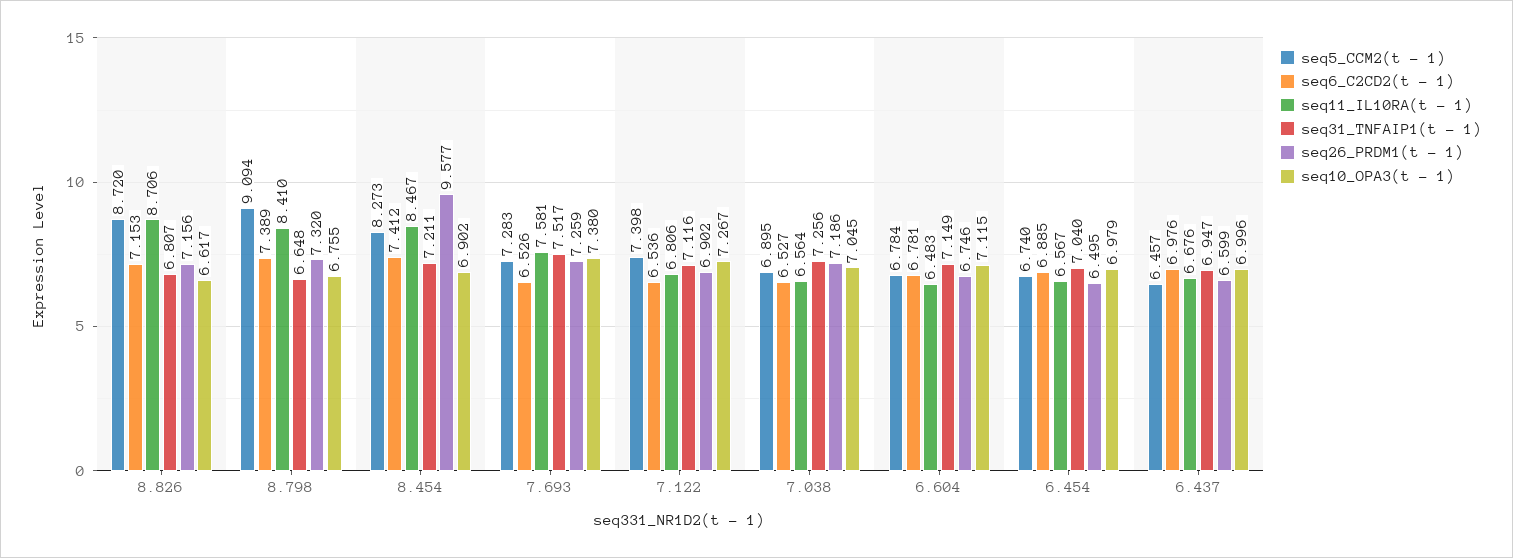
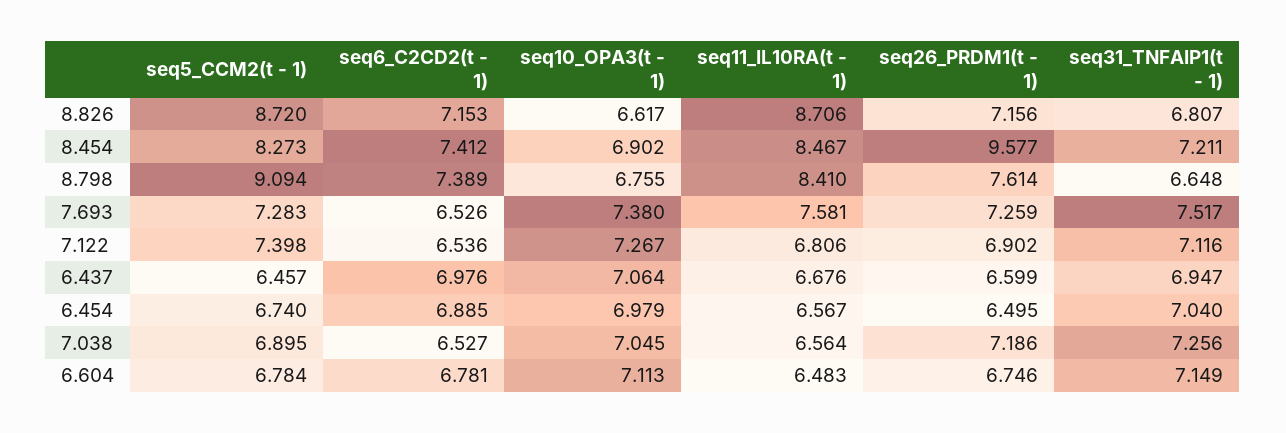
seq26_PRDM1(t - 1), 8.798: 7.32 -> 7.614
seq10_OPA3(t - 1), 6.604: 7.115 -> 7.113
seq10_OPA3(t - 1), 6.437: 6.996 -> 7.064

